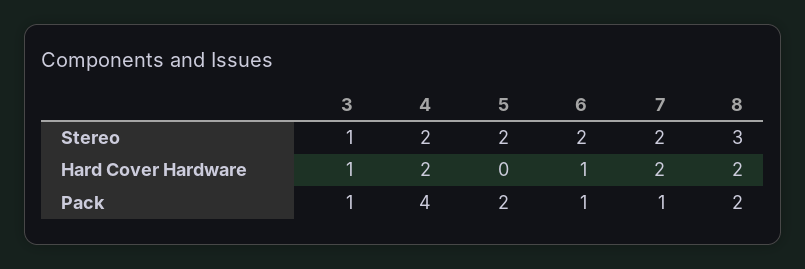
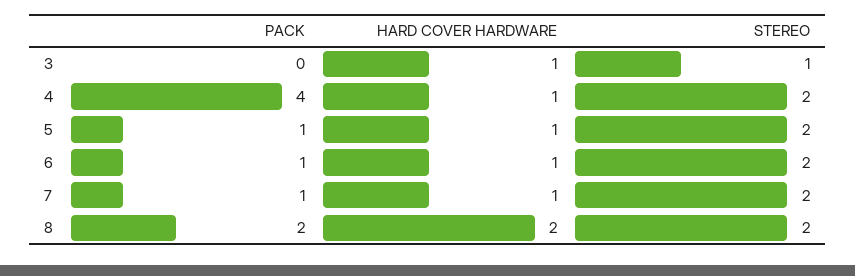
8, Stereo: 3 -> 2
4, Hard Cover Hardware: 2 -> 1
5, Hard Cover Hardware: 0 -> 1
7, Hard Cover Hardware: 2 -> 1
3, Pack: 1 -> 0
5, Pack: 2 -> 1

